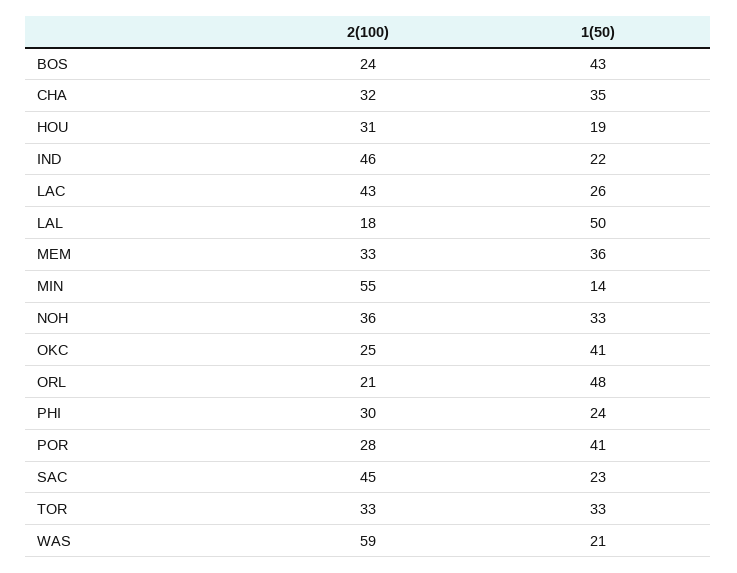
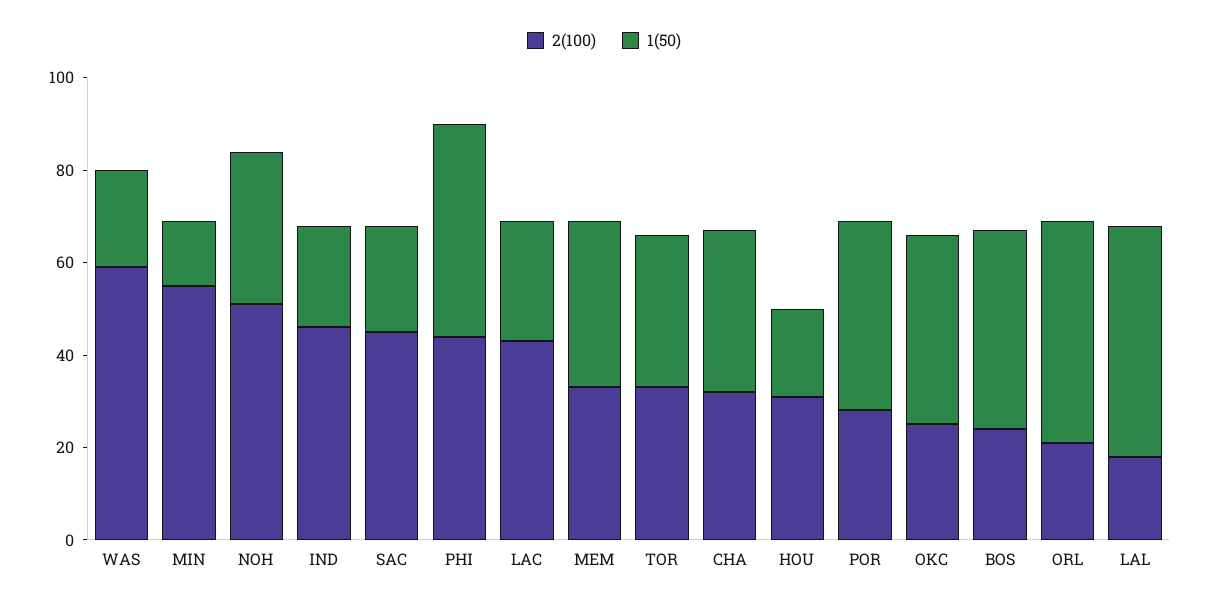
2(100), NOH: 36 -> 50
2(100), PHI: 30 -> 45
1(50), PHI: 24 -> 45

